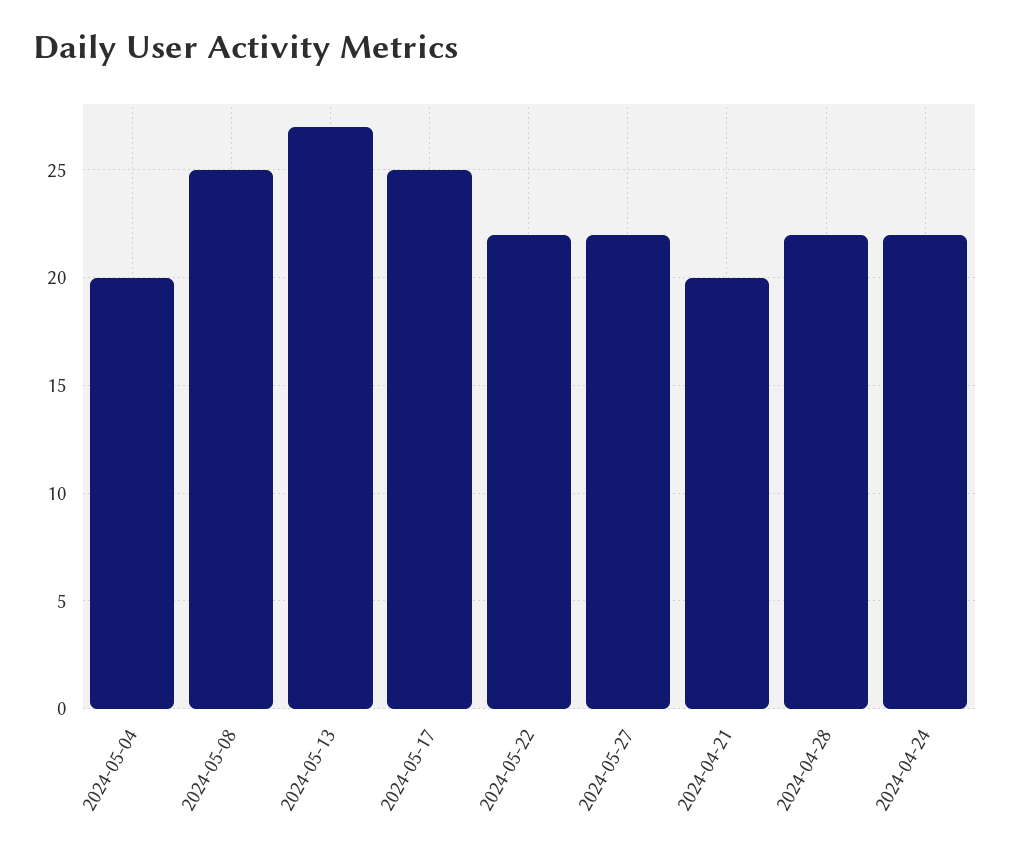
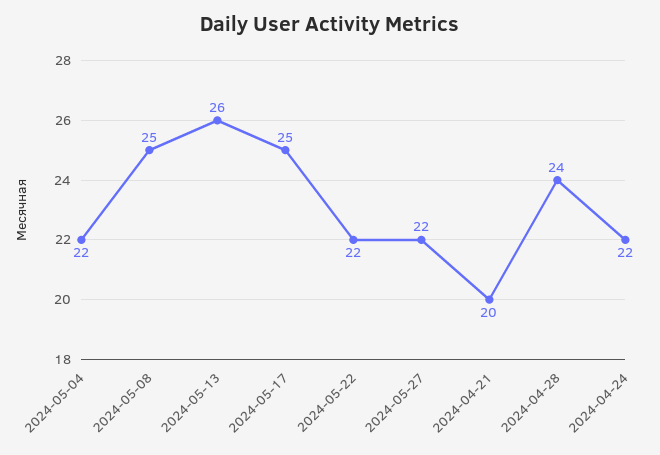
2024-05-04: 20 -> 22
2024-05-13: 27 -> 26
2024-04-28: 22 -> 24

